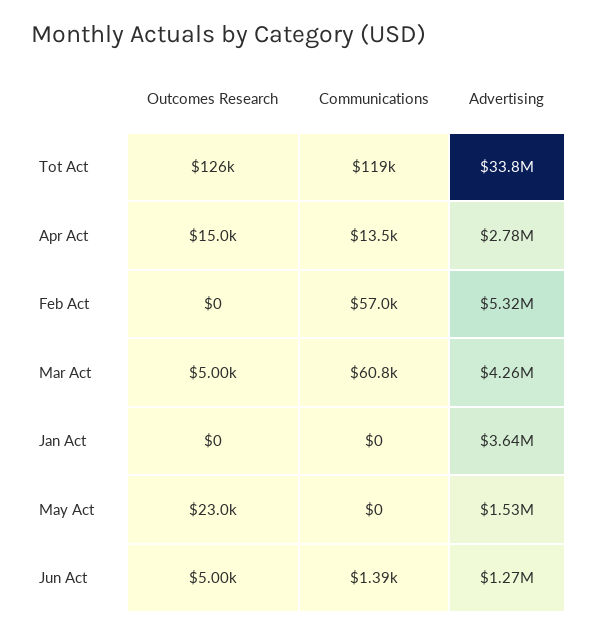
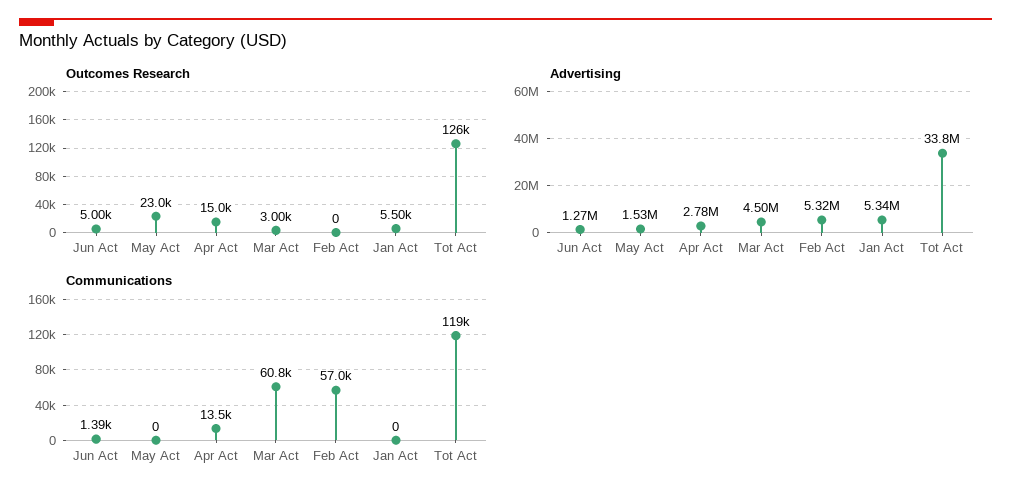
Outcomes Research, Mar Act: 5000 -> 3000
Advertising, Mar Act: 4260000 -> 4500000
Outcomes Research, Jan Act: 0 -> 5500
Advertising, Jan Act: 3640000 -> 5340000

